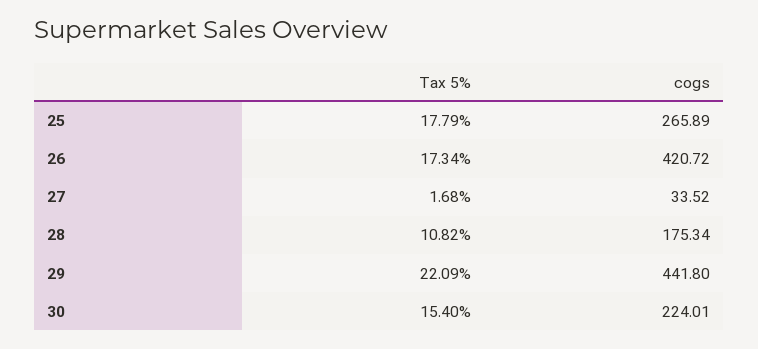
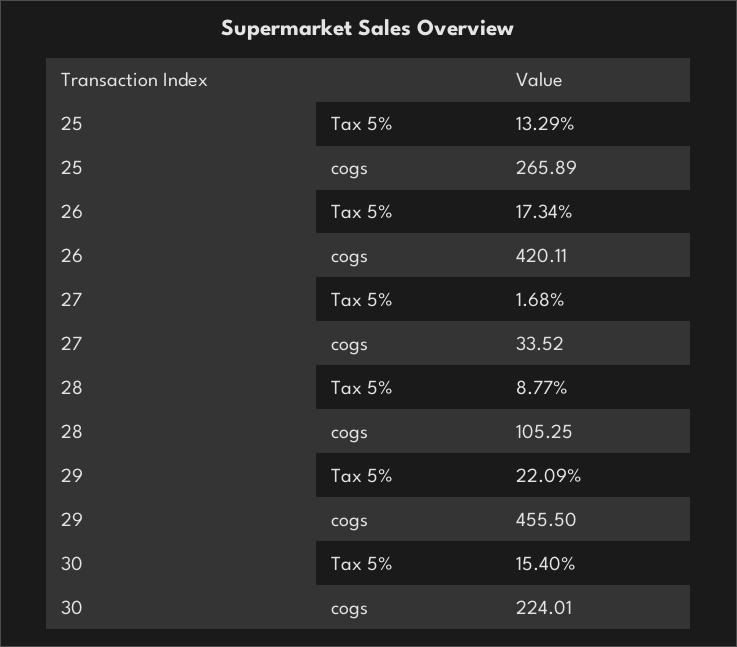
Tax 5%, 25: 17.79 -> 13.29
cogs, 26: 420.72 -> 420.11
Tax 5%, 28: 10.82 -> 8.77
cogs, 28: 175.34 -> 105.25
cogs, 29: 441.8 -> 455.5

